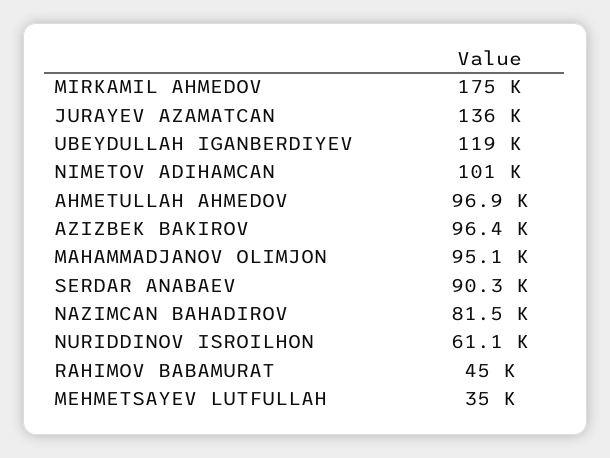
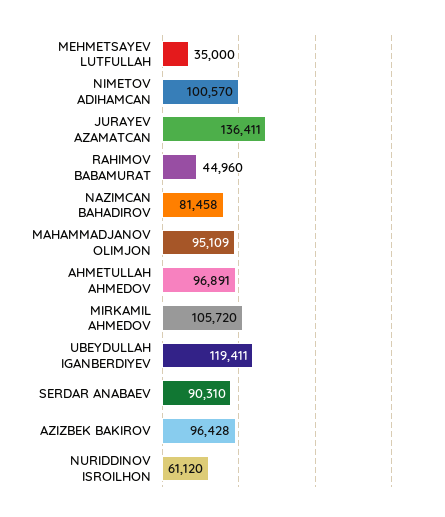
MIRKAMIL AHMEDOV: 175000 -> 105720

